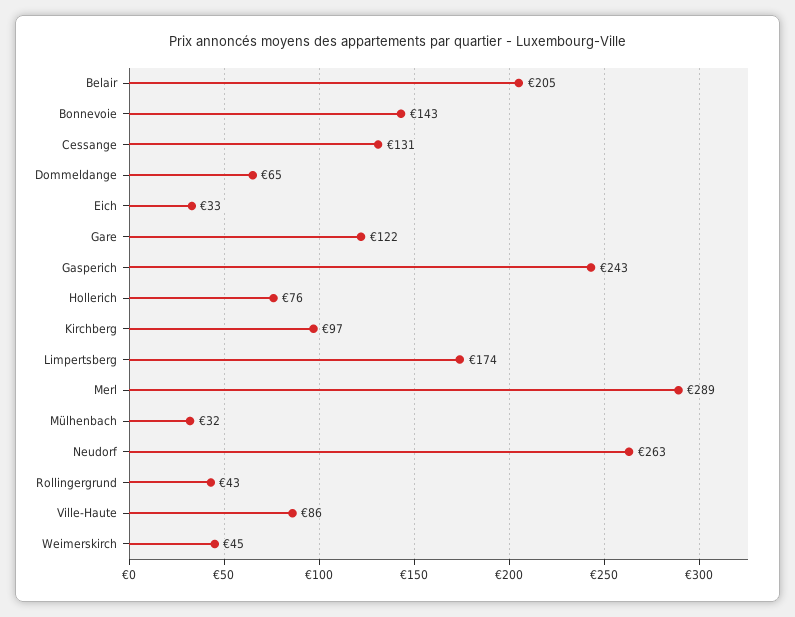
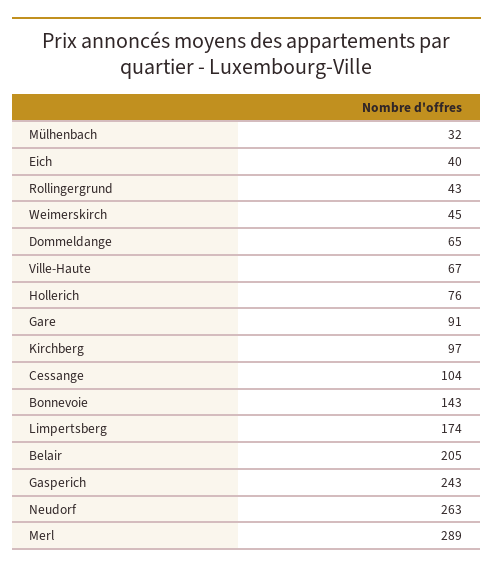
Cessange: 131 -> 104
Eich: 33 -> 40
Gare: 122 -> 91
Ville-Haute: 86 -> 67

